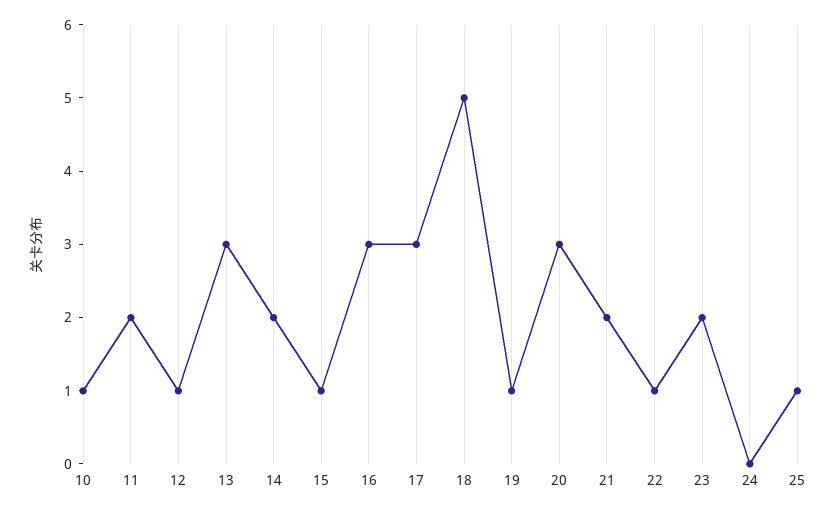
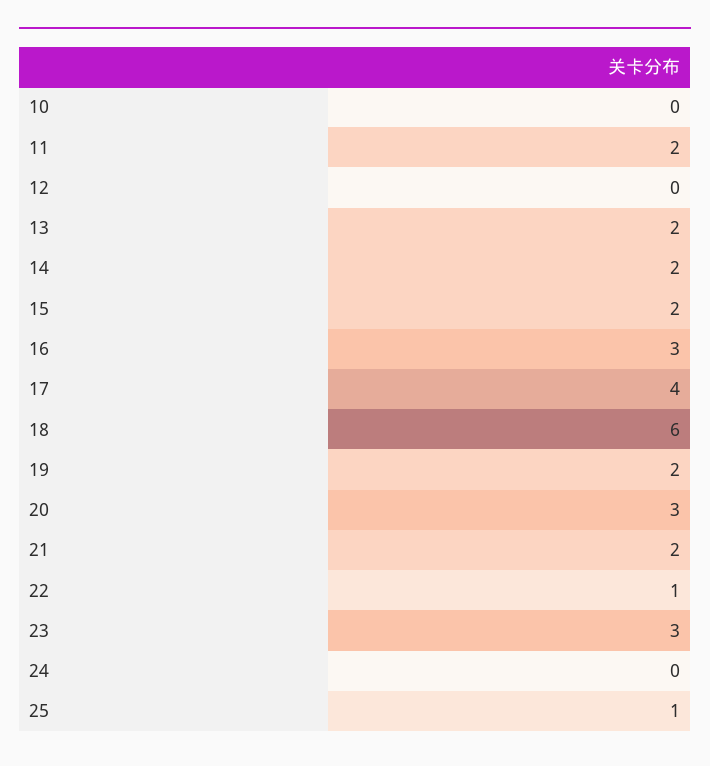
10: 1 -> 0
12: 1 -> 0
13: 3 -> 2
15: 1 -> 2
17: 3 -> 4
18: 5 -> 6
19: 1 -> 2
23: 2 -> 3

